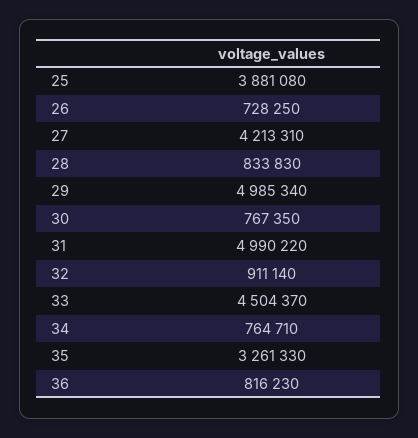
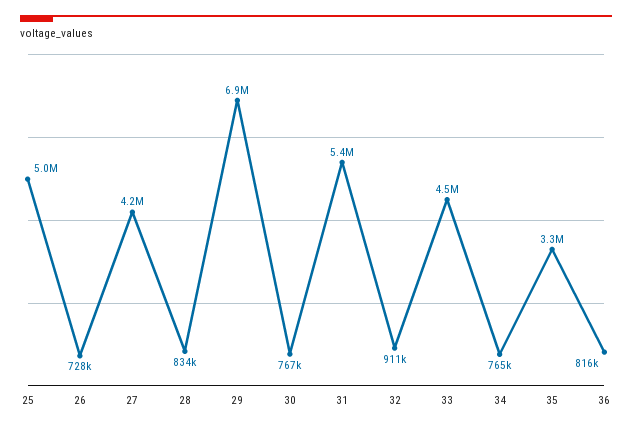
25: 3881080 -> 5000000
29: 4985340 -> 6900000
31: 4990220 -> 5400000

